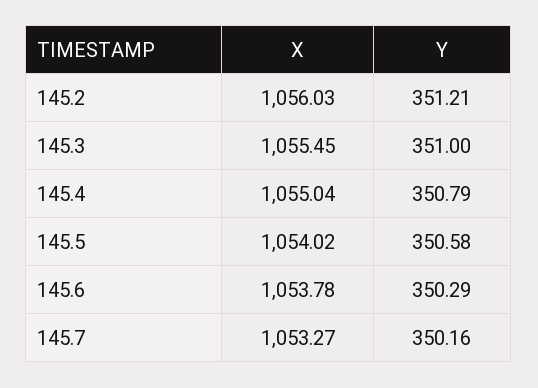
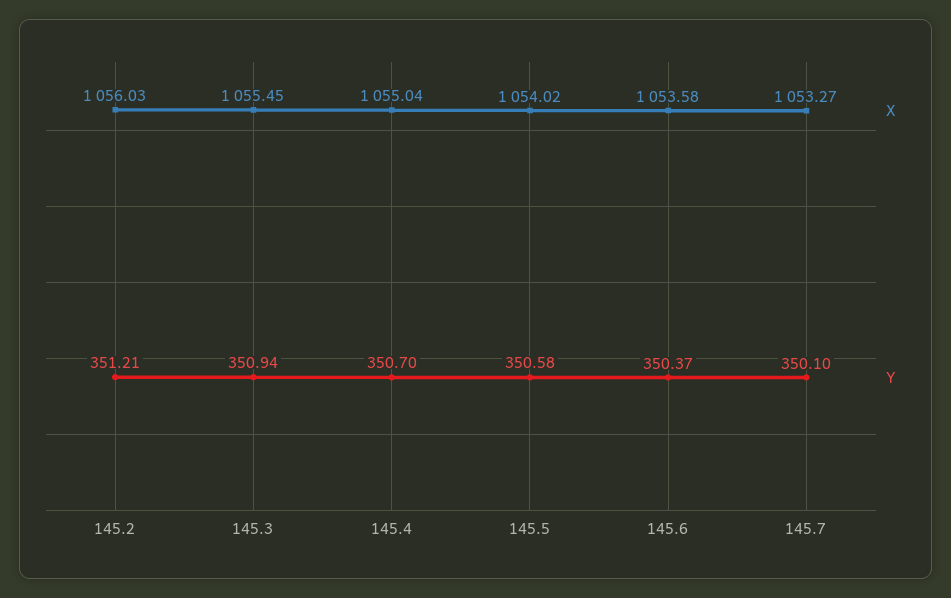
Y, 145.3: 351 -> 350.94
Y, 145.4: 350.79 -> 350.7
X, 145.6: 1053.78 -> 1053.58
Y, 145.6: 350.29 -> 350.37
Y, 145.7: 350.16 -> 350.1

